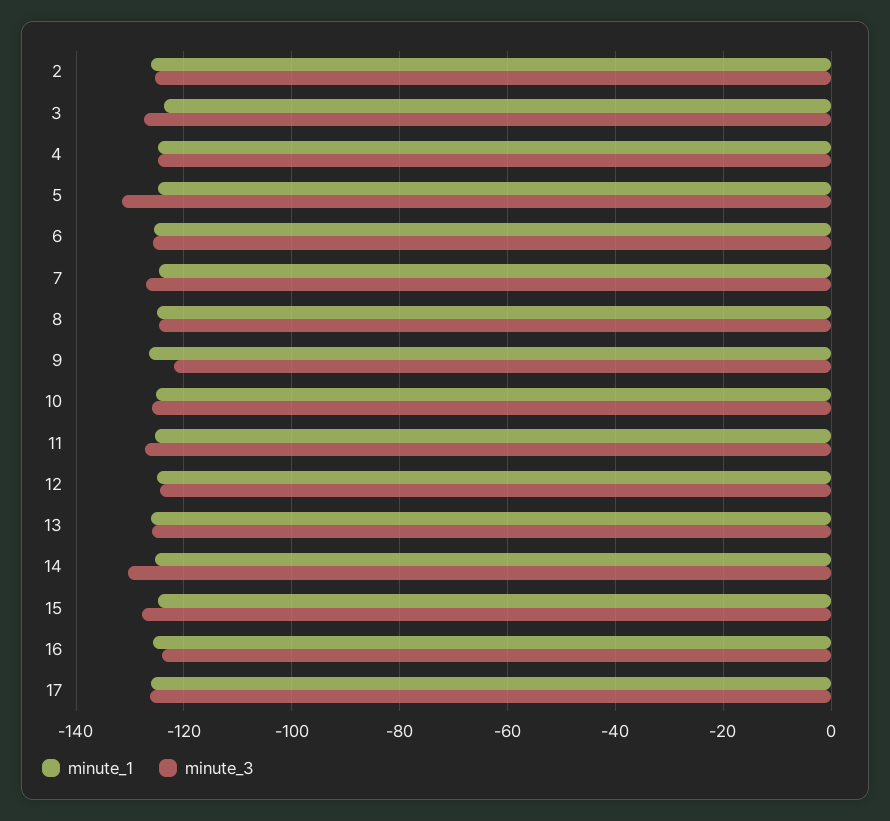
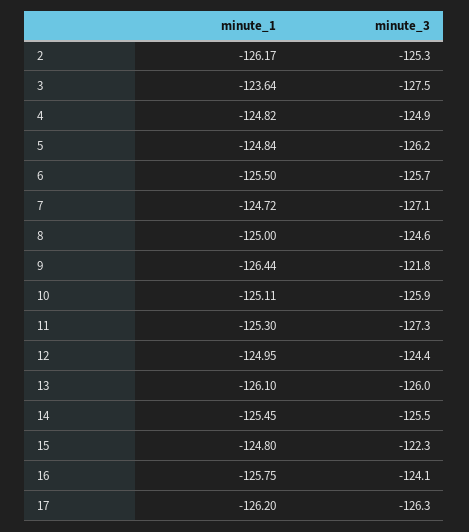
minute_3, 5: -132 -> -126.2
minute_3, 14: -130 -> -125.5
minute_3, 15: -128 -> -122.3

